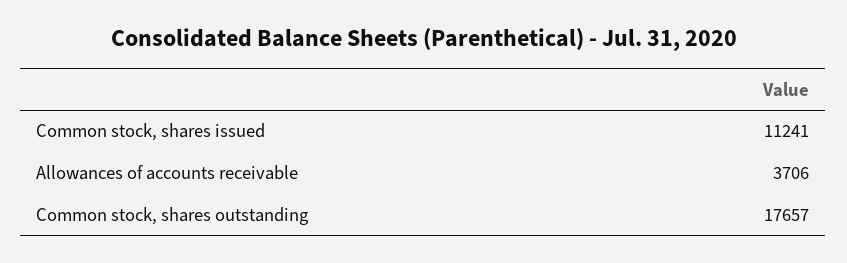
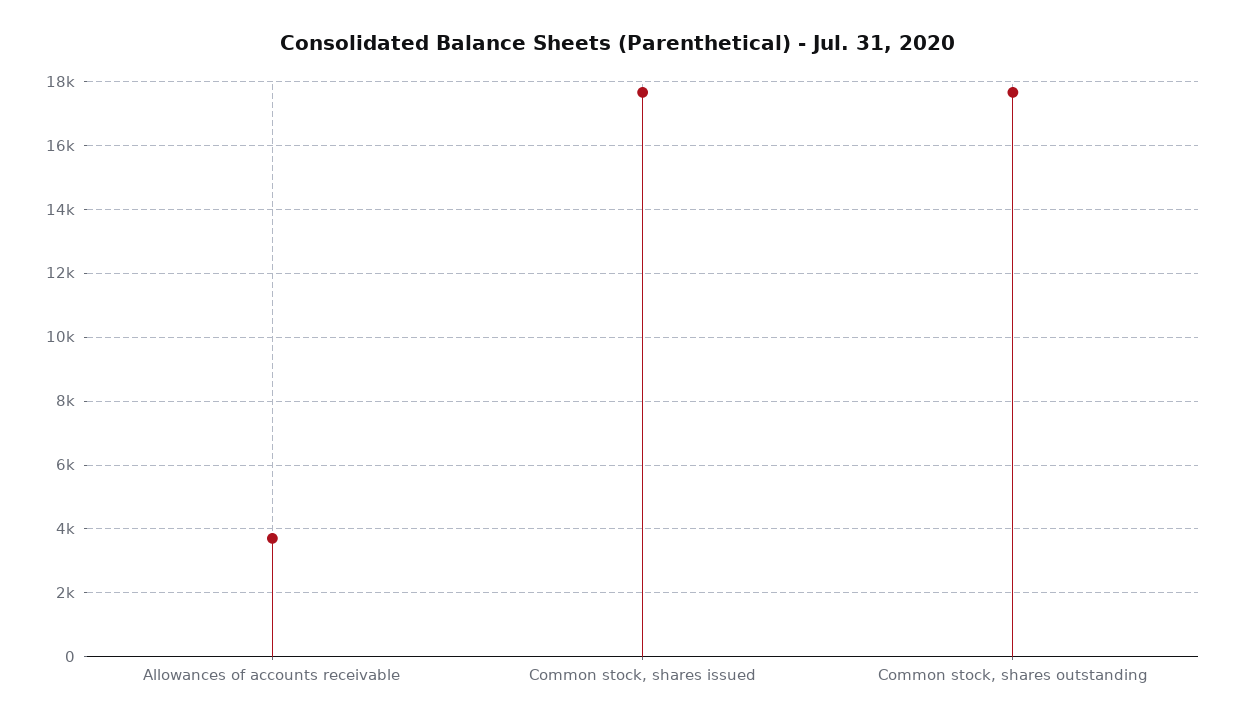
Common stock, shares issued: 11241 -> 17600

